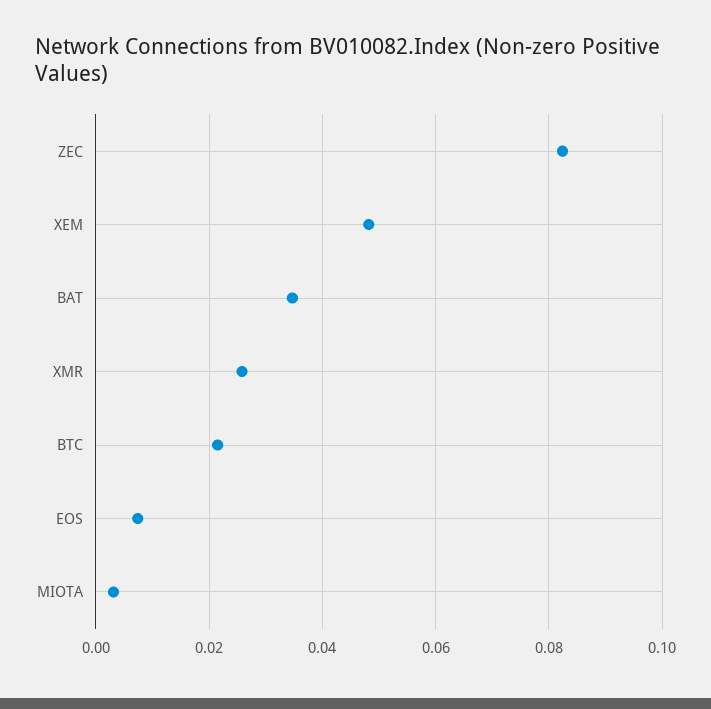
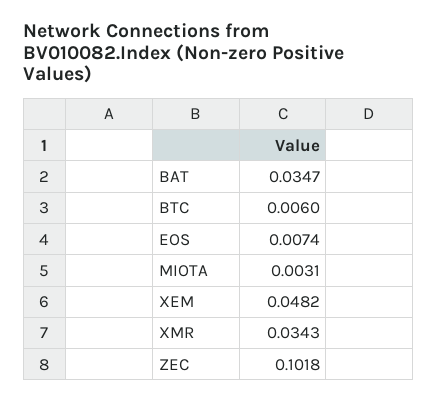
ZEC: 0.082 -> 0.1018
XMR: 0.026 -> 0.0343
BTC: 0.022 -> 0.006

